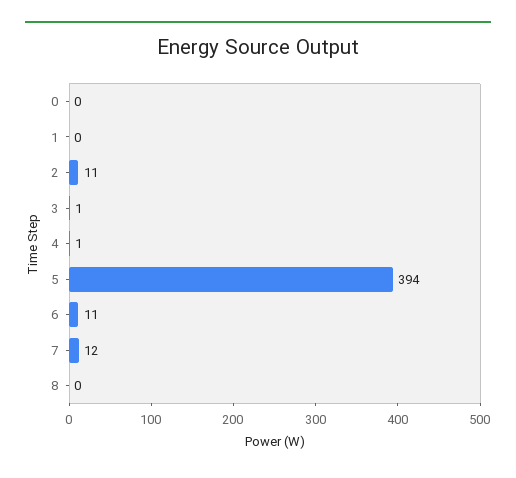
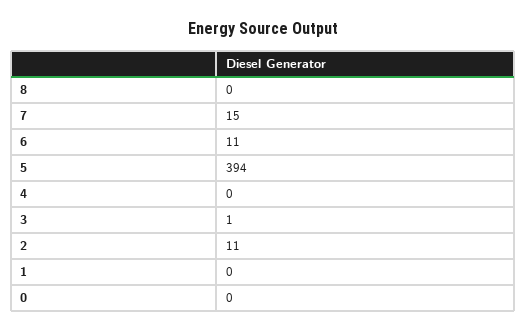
4: 1 -> 0
7: 12 -> 15

